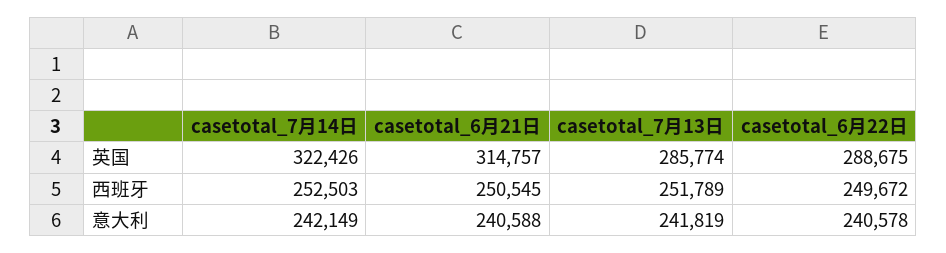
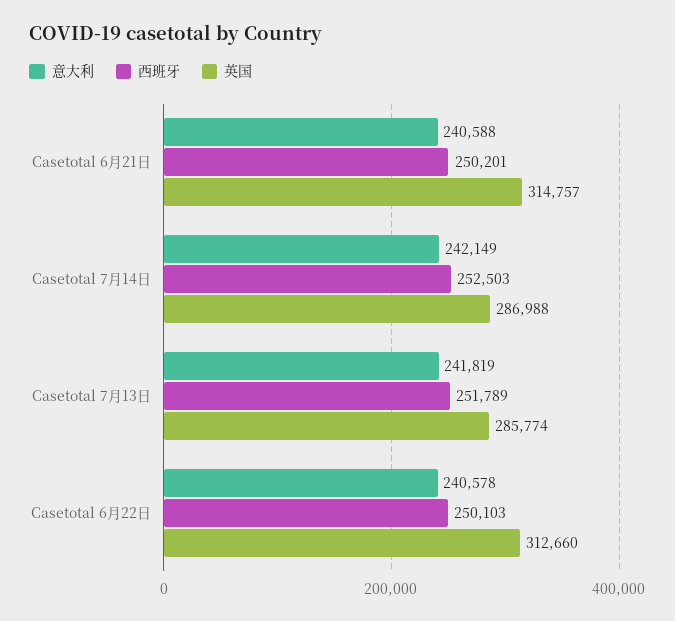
英国, casetotal_7月14日: 322426 -> 286988
英国, casetotal_6月22日: 288675 -> 312660
西班牙, casetotal_6月21日: 250545 -> 250201
西班牙, casetotal_6月22日: 249672 -> 250103

